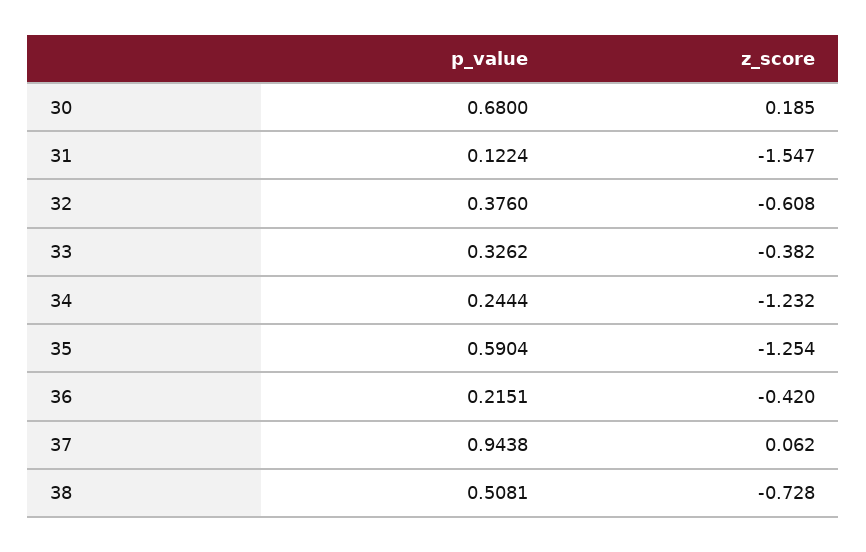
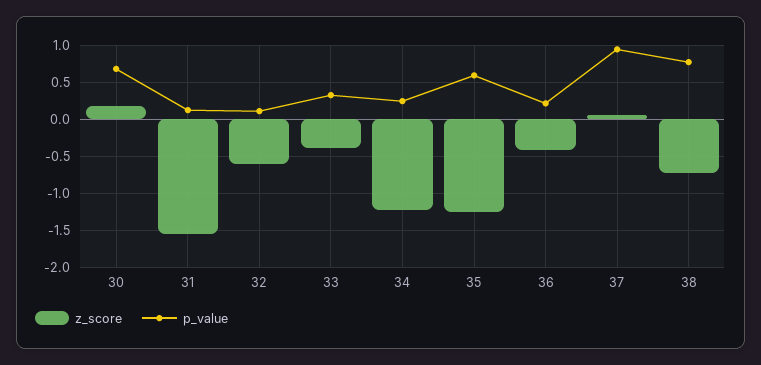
p_value, 32: 0.376 -> 0.1
p_value, 38: 0.5081 -> 0.8

